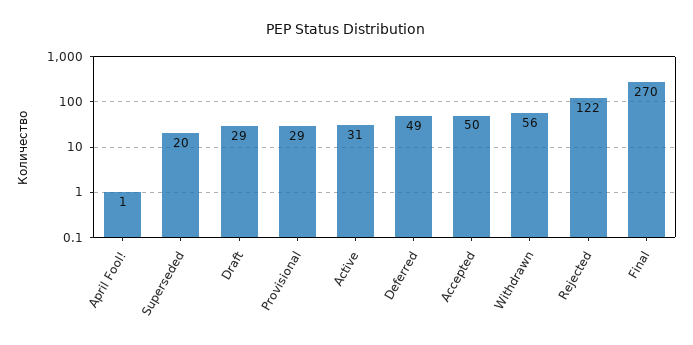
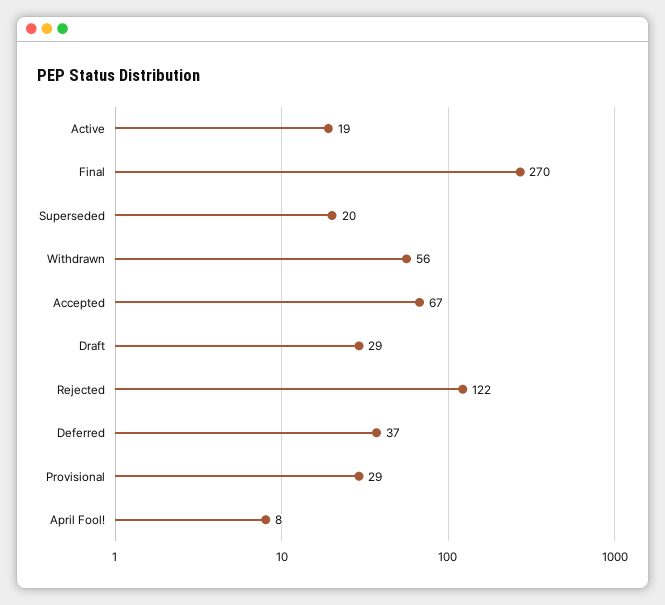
April Fool!: 1 -> 8
Active: 31 -> 19
Deferred: 49 -> 37
Accepted: 50 -> 67

